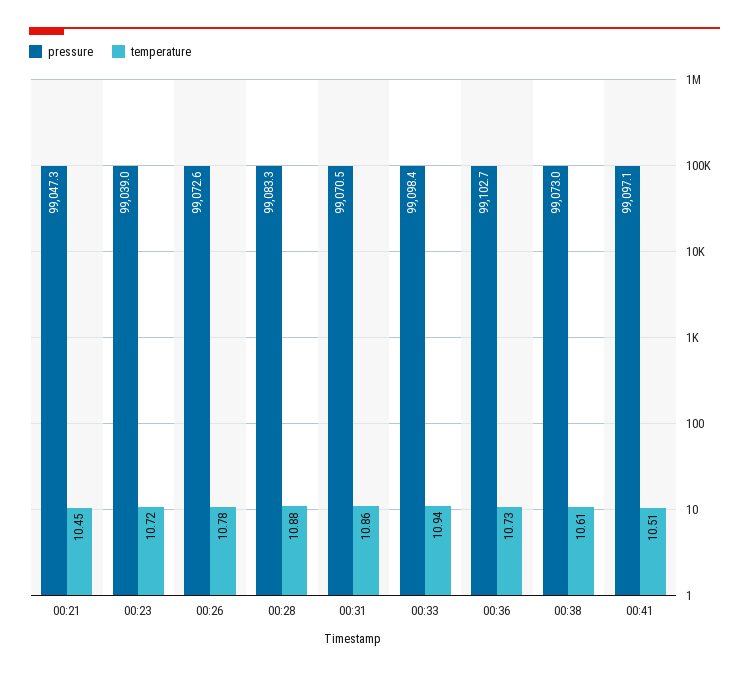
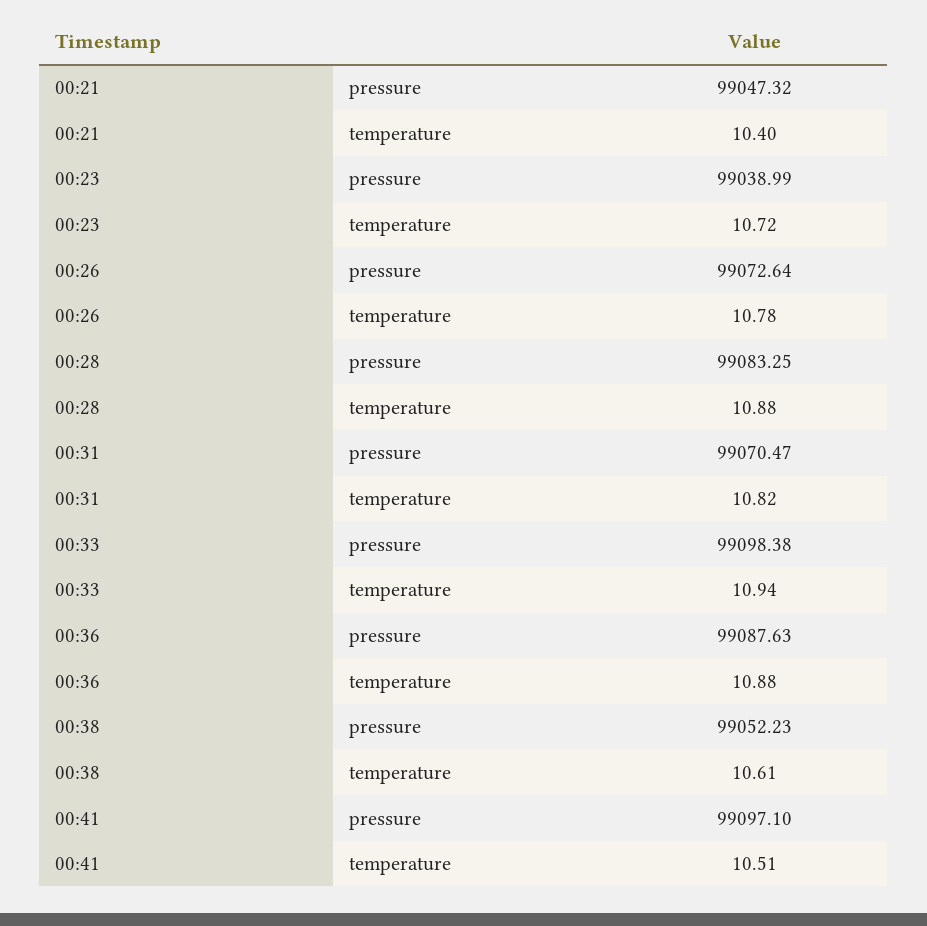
temperature, 00:21: 10.45 -> 10.4
temperature, 00:31: 10.86 -> 10.82
pressure, 00:36: 99102.7 -> 99087.63
temperature, 00:36: 10.73 -> 10.88
pressure, 00:38: 99073 -> 99052.23

